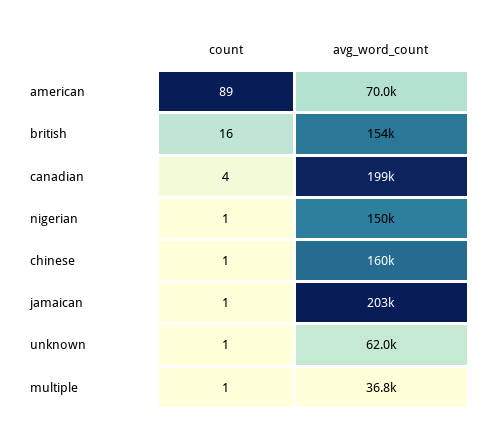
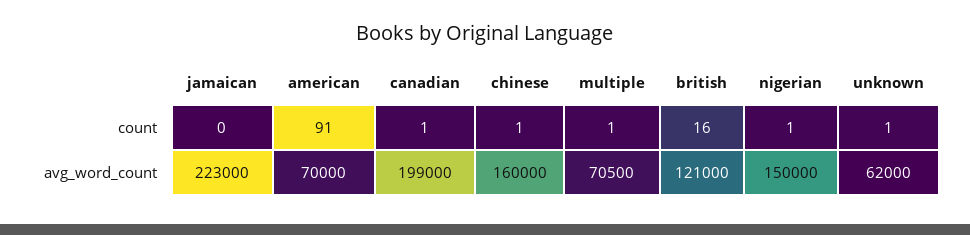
count, american: 89 -> 91
avg_word_count, british: 154000 -> 121000
count, canadian: 4 -> 1
count, jamaican: 1 -> 0
avg_word_count, jamaican: 203000 -> 223000
avg_word_count, multiple: 36800 -> 70500

